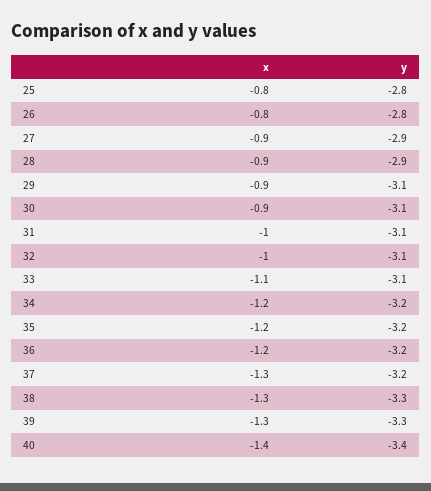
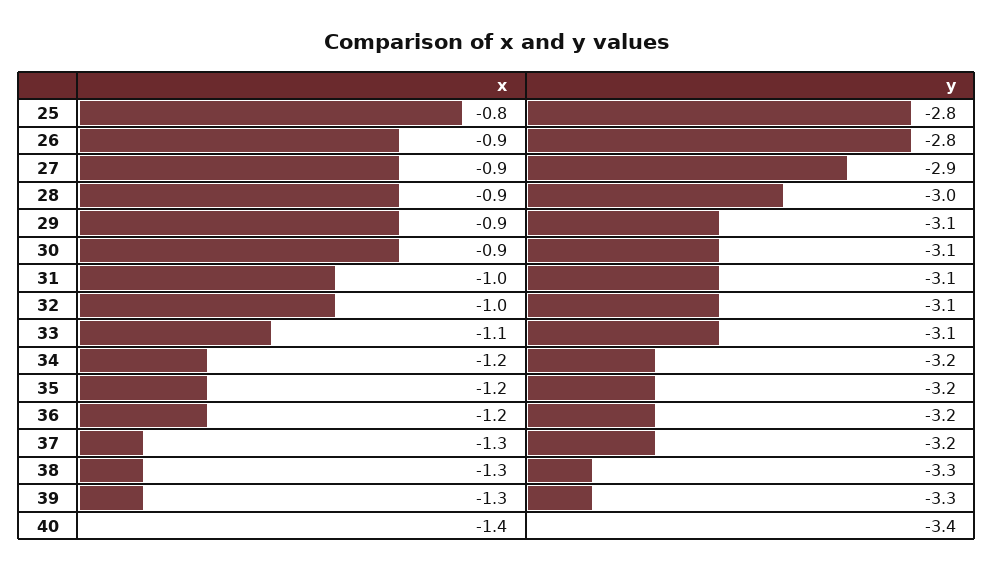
x, 26: -0.8 -> -0.9
y, 28: -2.9 -> -3

